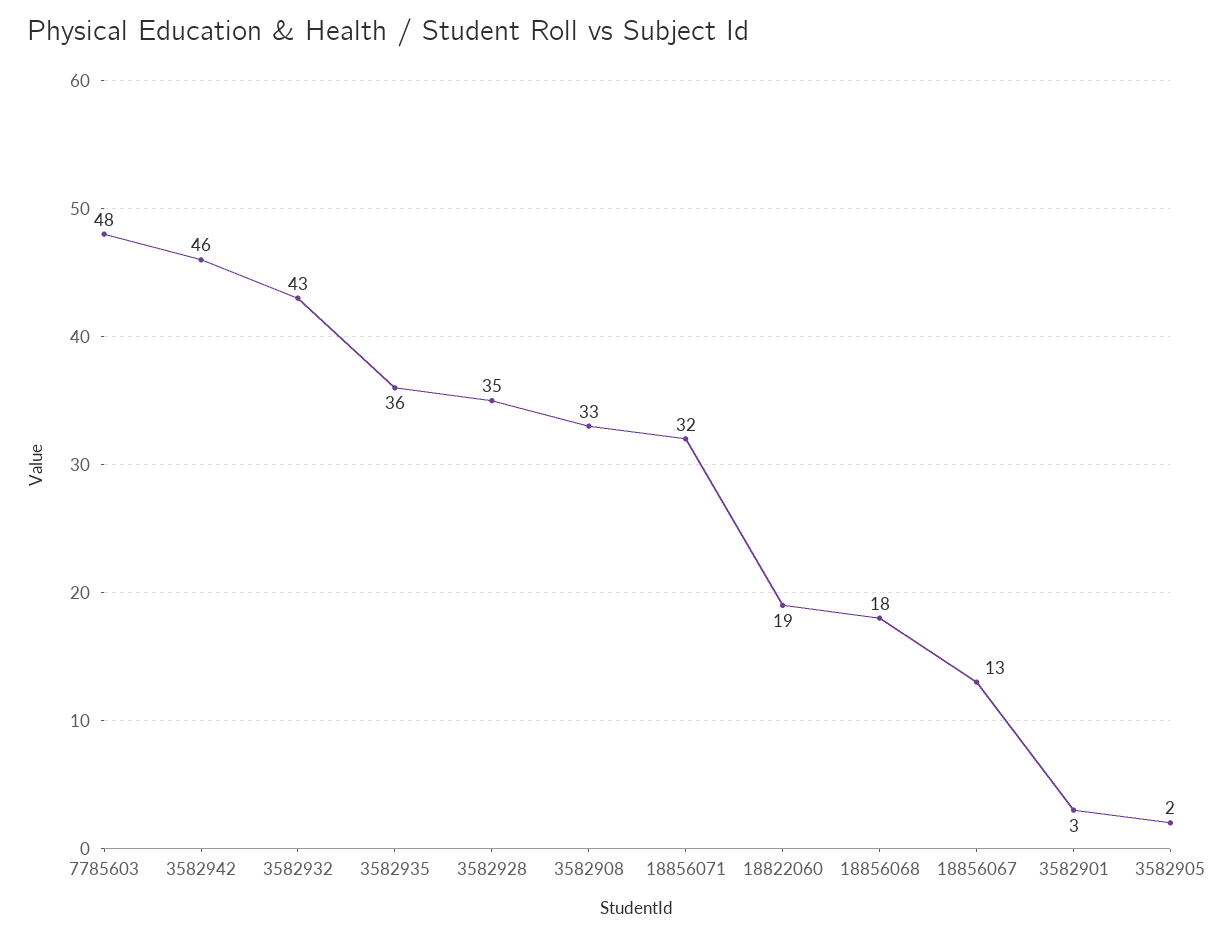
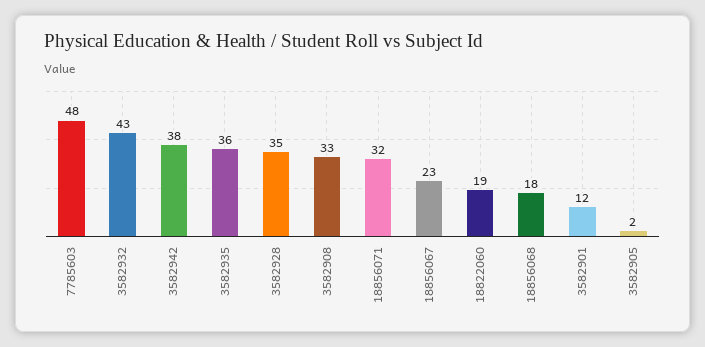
3582942: 46 -> 38
18856067: 13 -> 23
3582901: 3 -> 12

